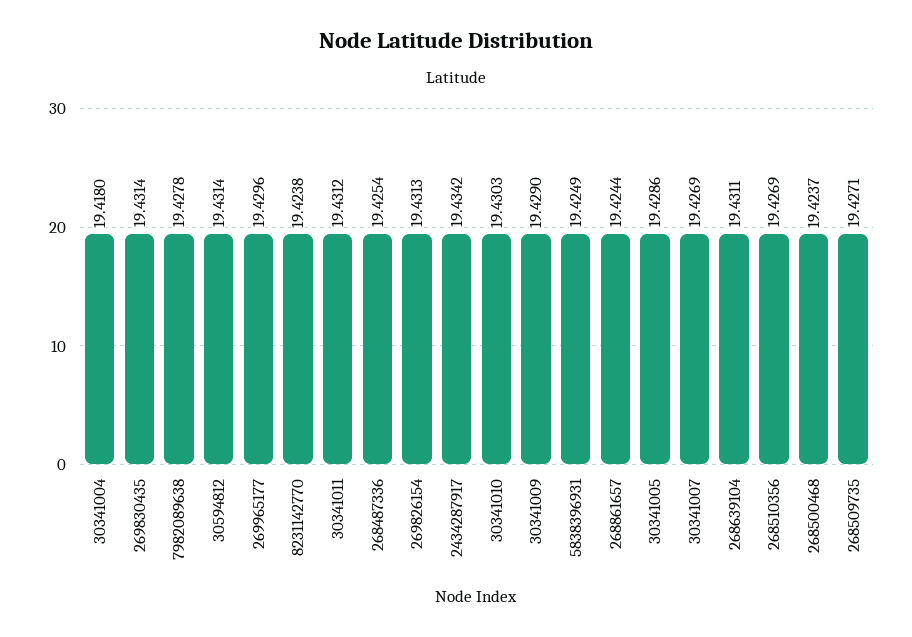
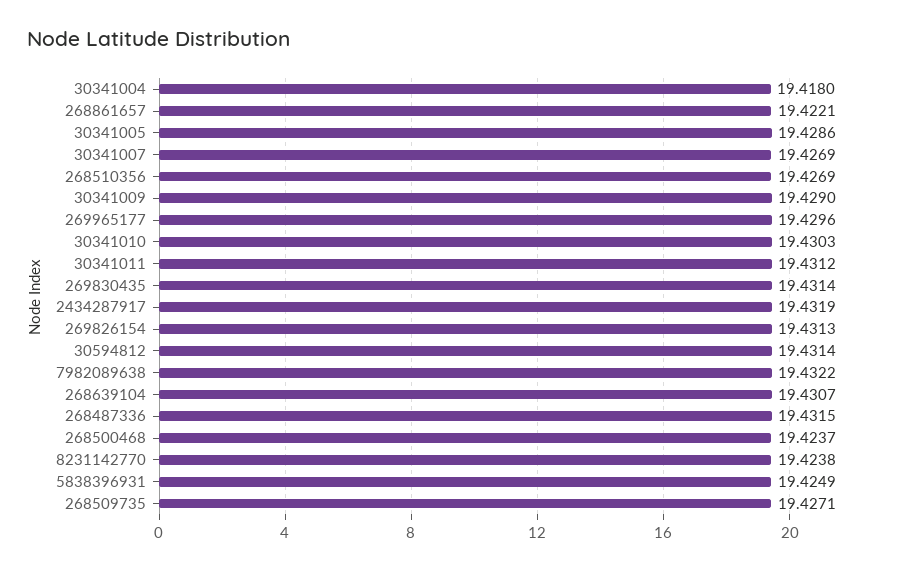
7982089638: 19.4278 -> 19.4322
268487336: 19.4254 -> 19.4315
2434287917: 19.4342 -> 19.4319
268861657: 19.4244 -> 19.4221
268639104: 19.4311 -> 19.4307

